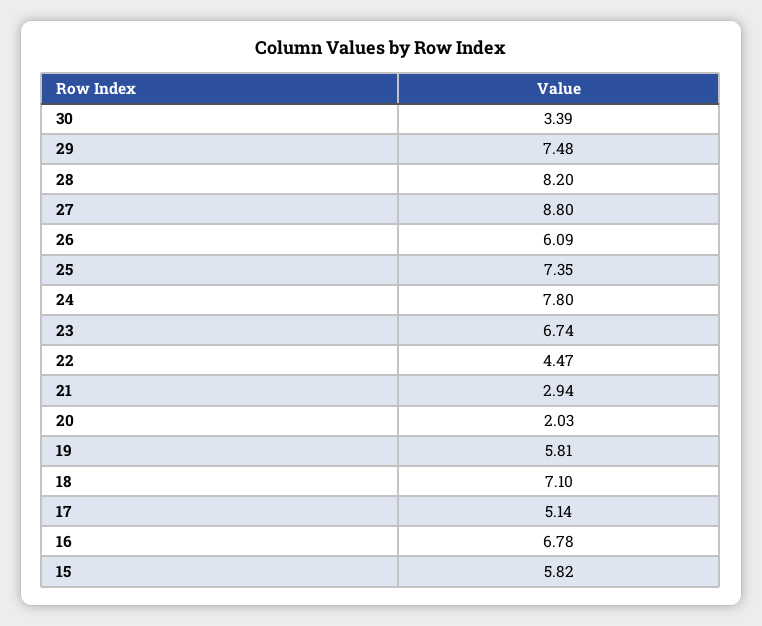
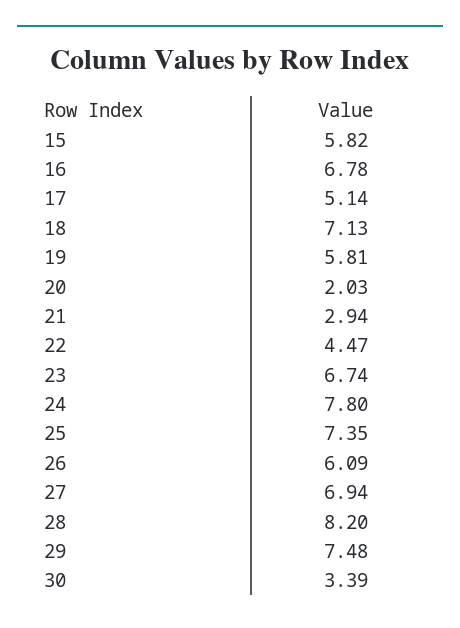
27: 8.8 -> 6.94
18: 7.1 -> 7.13

